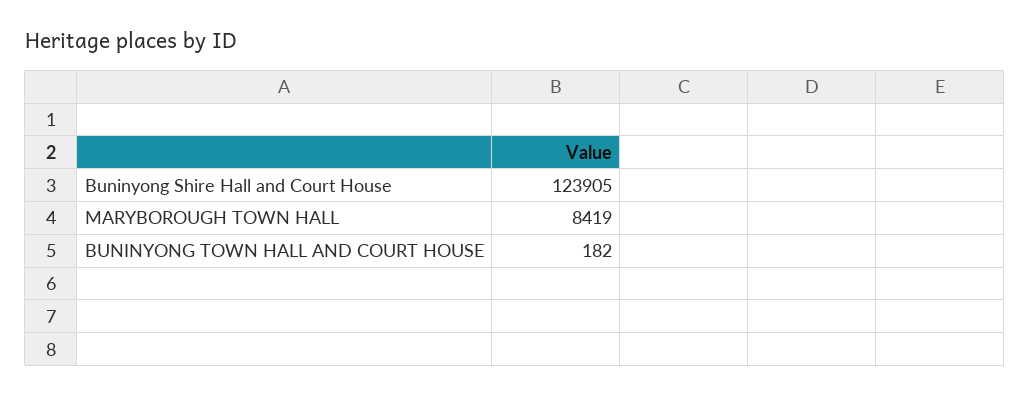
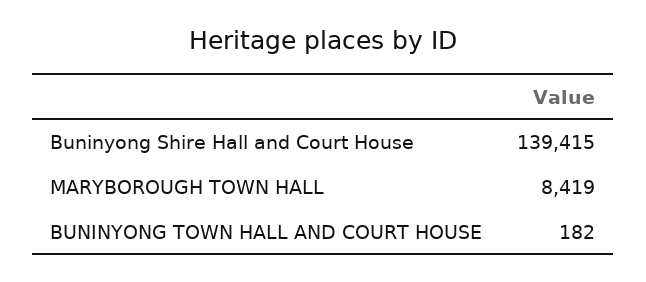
Buninyong Shire Hall and Court House: 123905 -> 139415

